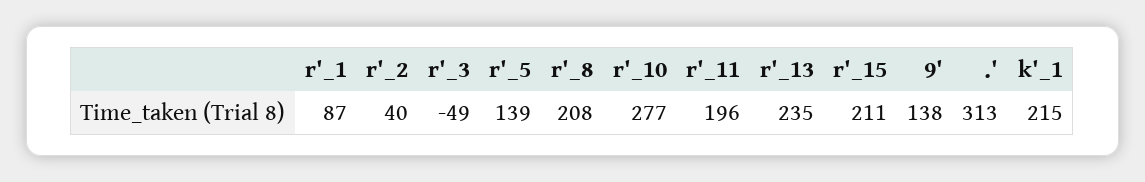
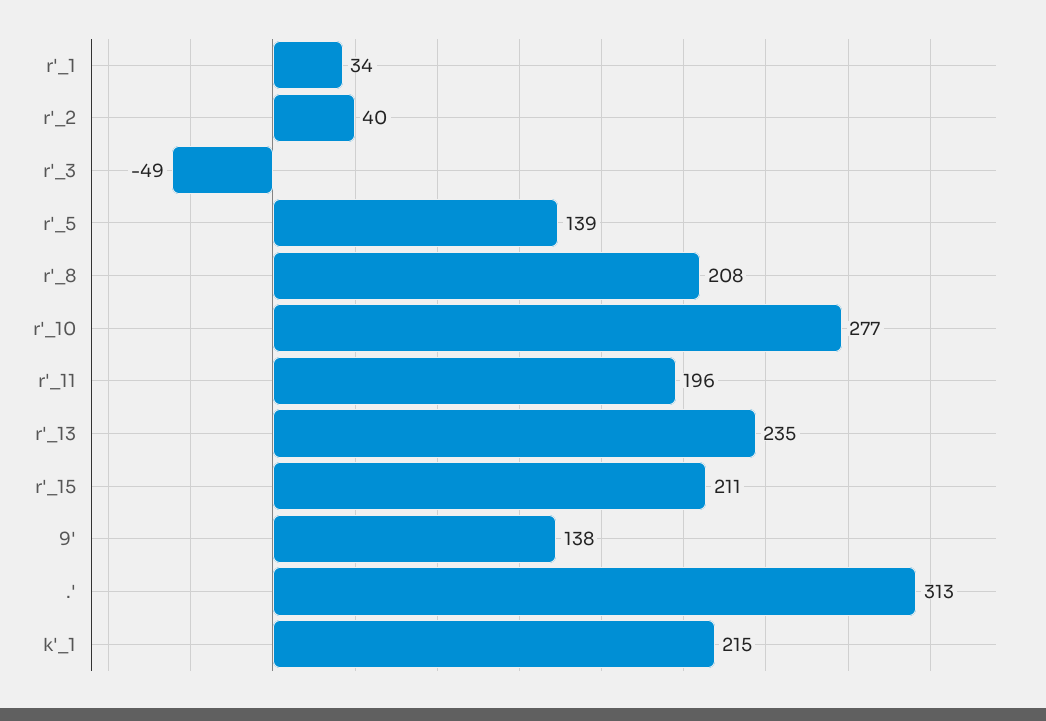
r'_1: 87 -> 34

